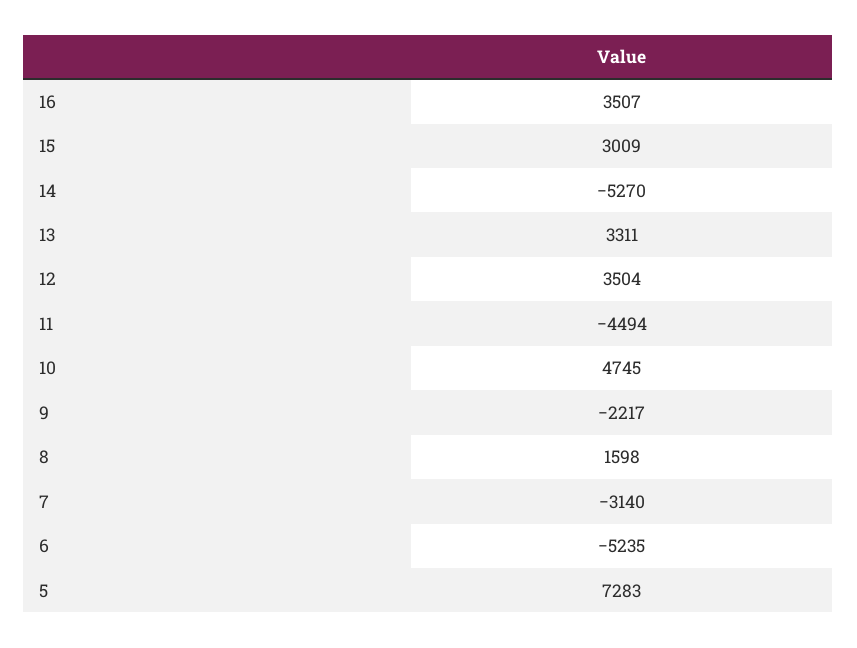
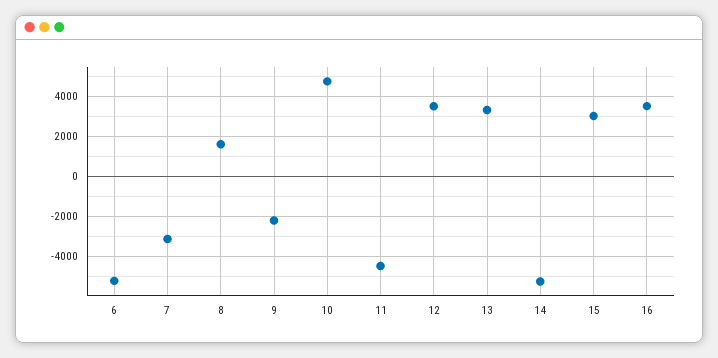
5: 7283 -> none

